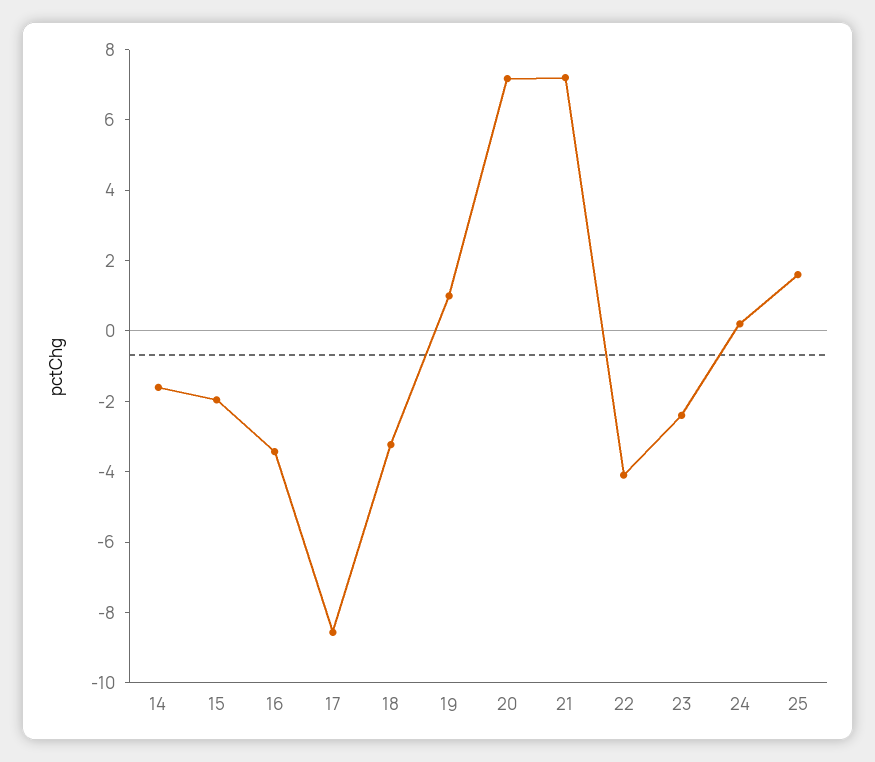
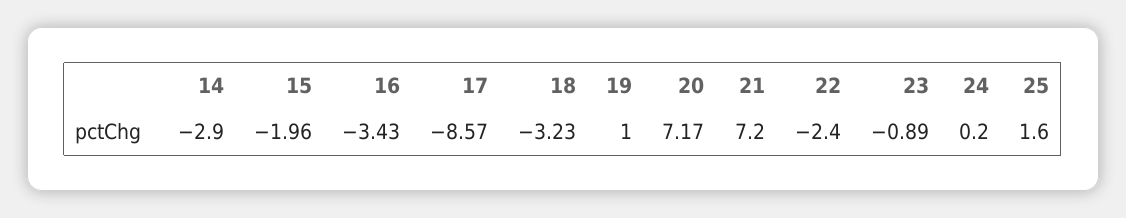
14: -1.5 -> -2.9
22: -4 -> -2.4
23: -2.5 -> -0.89

